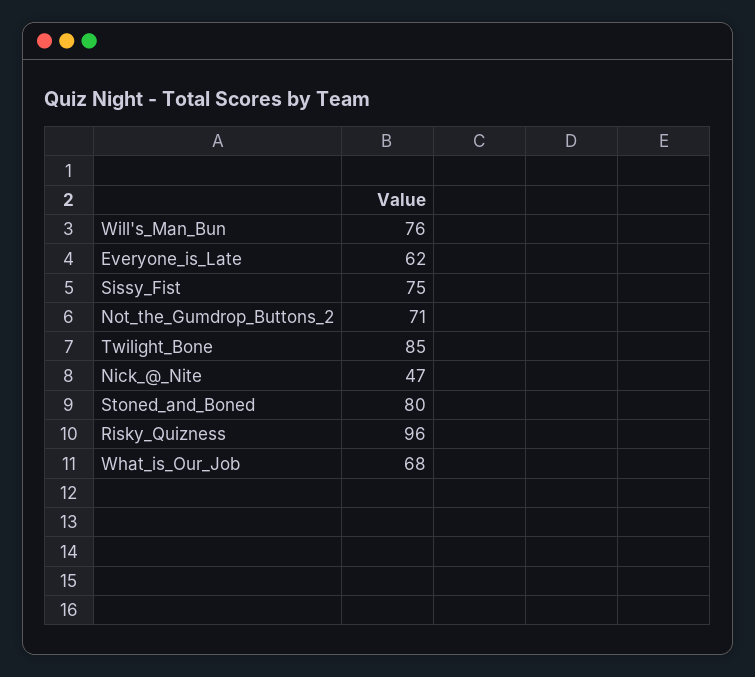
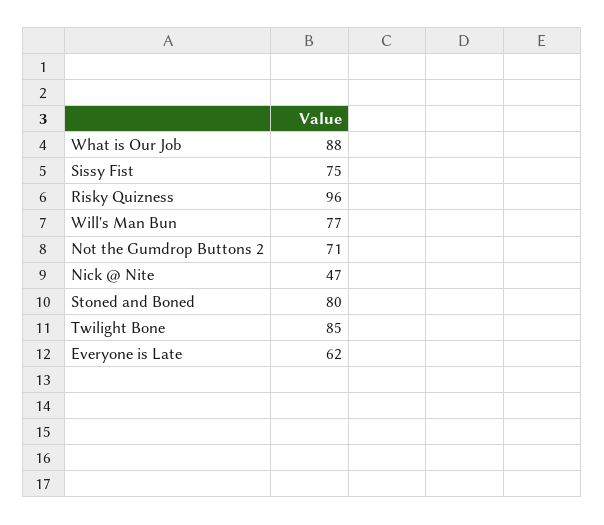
Will's_Man_Bun: 76 -> 77
What_is_Our_Job: 68 -> 88

